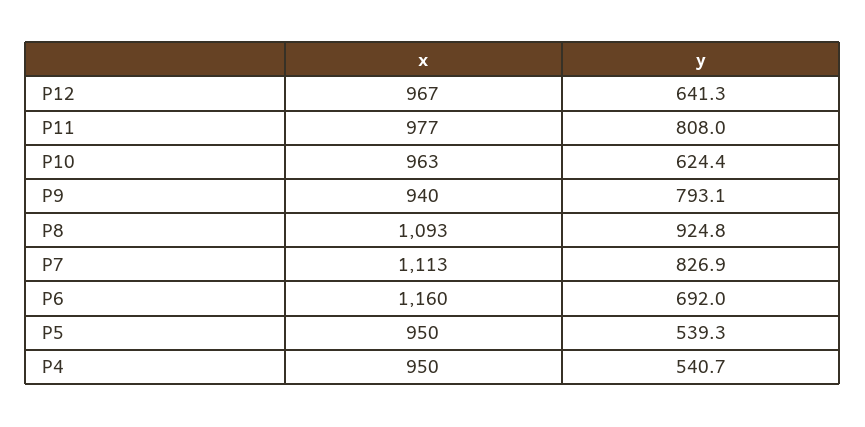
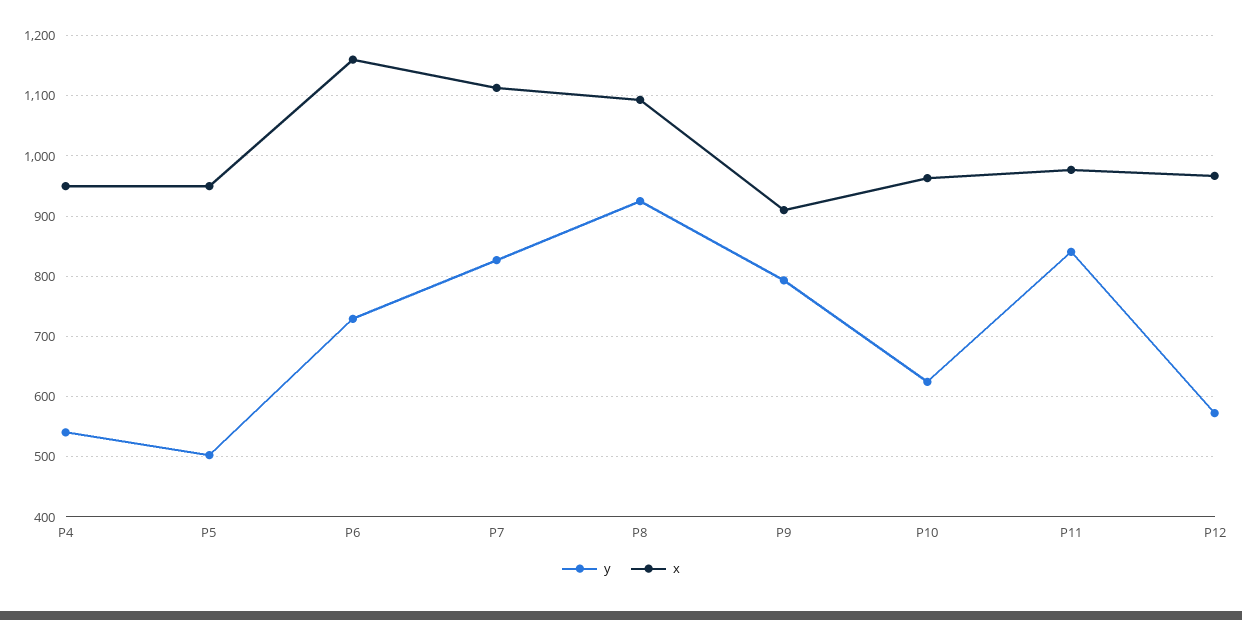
y, P12: 641.3 -> 570
y, P11: 808 -> 840
x, P9: 940 -> 910
y, P6: 692 -> 730
y, P5: 539.3 -> 500

